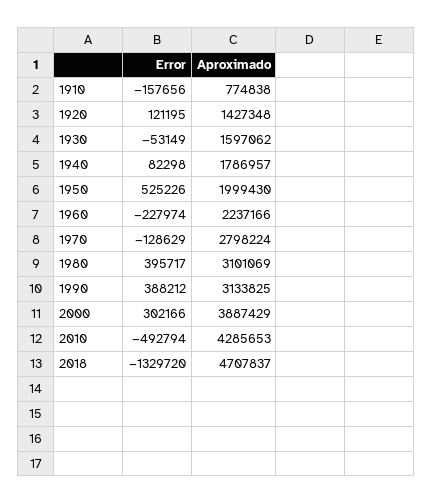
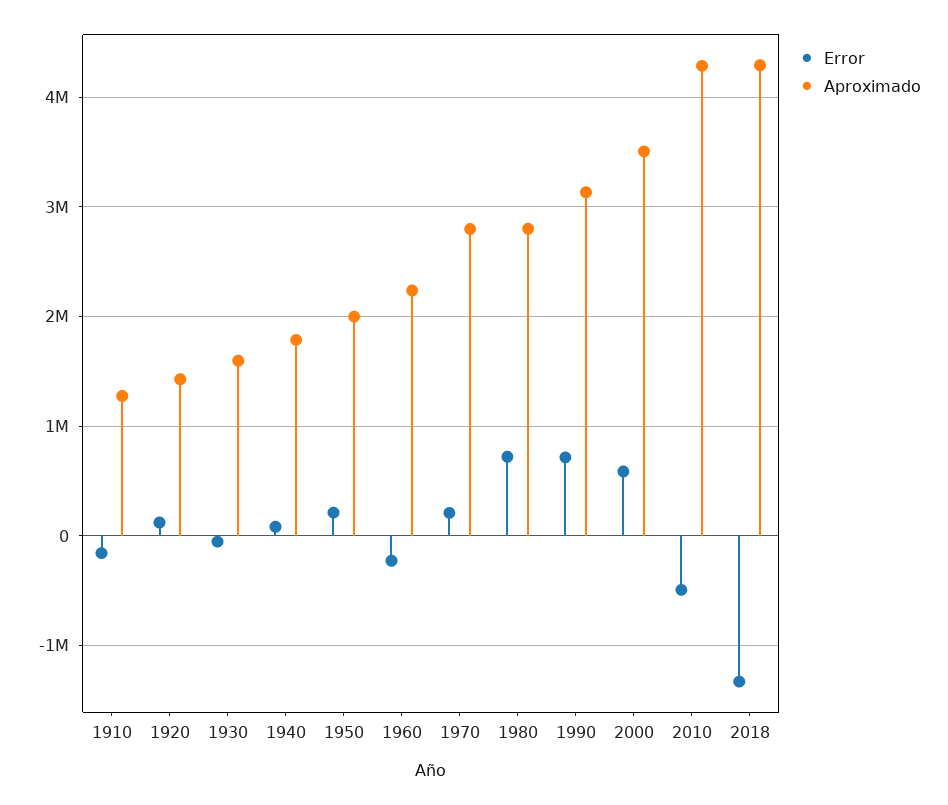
Aproximado, 1910: 774838 -> 1300000
Error, 1950: 525226 -> 200000
Error, 1970: -128629 -> 200000
Error, 1980: 395717 -> 700000
Aproximado, 1980: 3101069 -> 2800000
Error, 1990: 388212 -> 700000
Error, 2000: 302166 -> 600000
Aproximado, 2000: 3887429 -> 3500000
Aproximado, 2018: 4707837 -> 4300000

